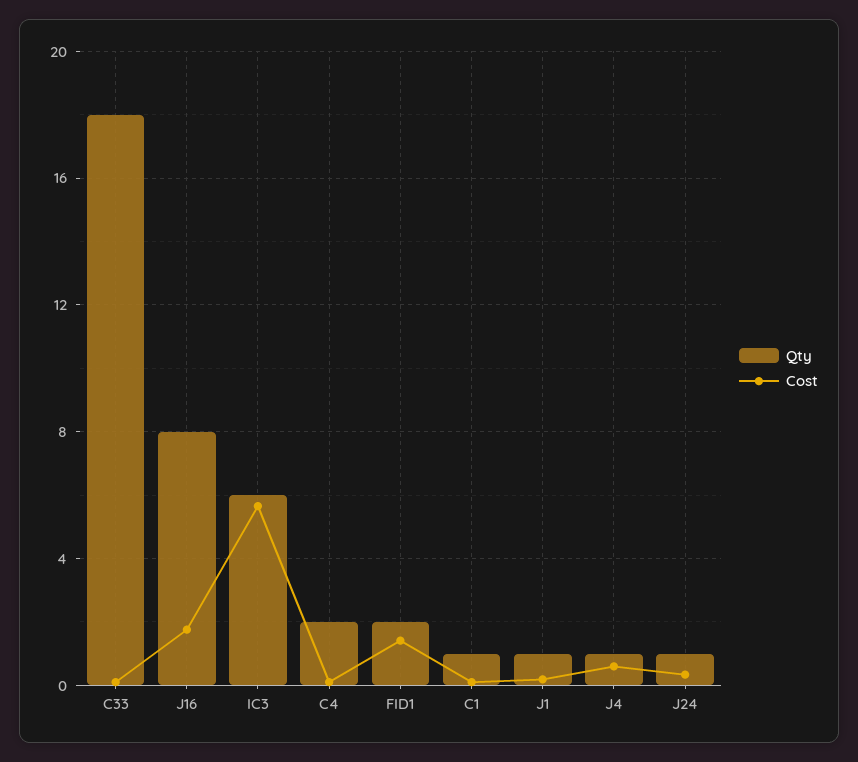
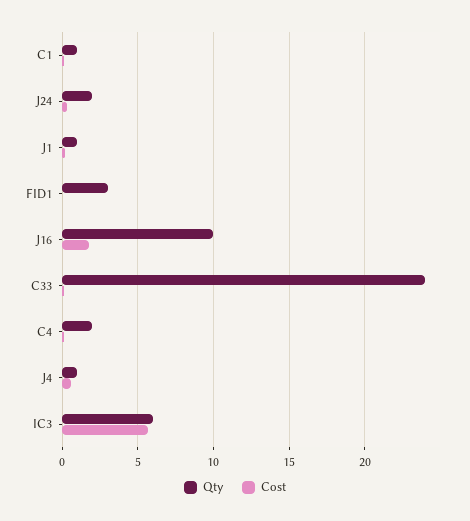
Qty, C33: 18 -> 24
Qty, J16: 8 -> 10
Qty, FID1: 2 -> 3
Cost, FID1: 1.5 -> 0
Qty, J24: 1 -> 2

